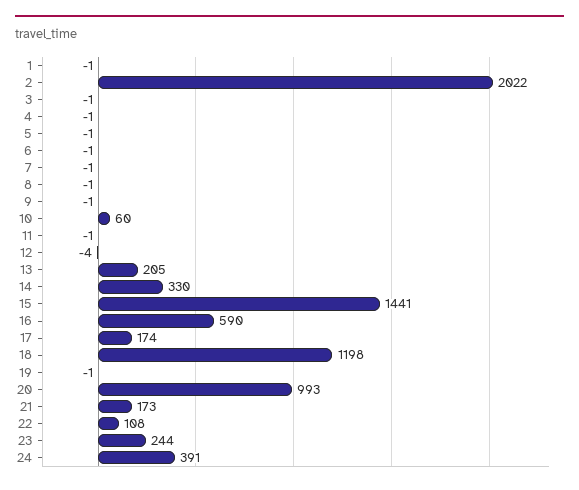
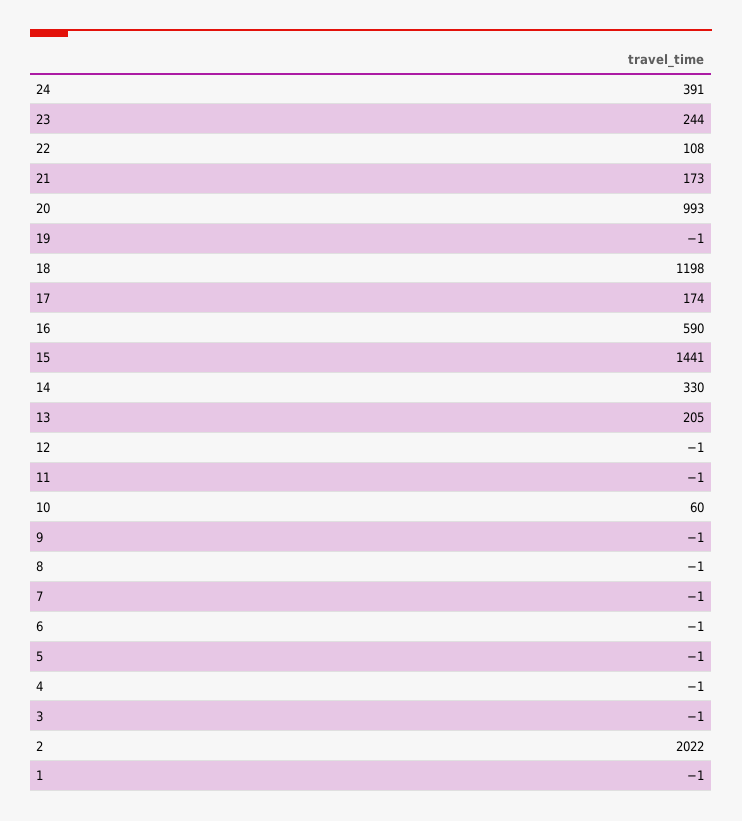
12: -4 -> -1

